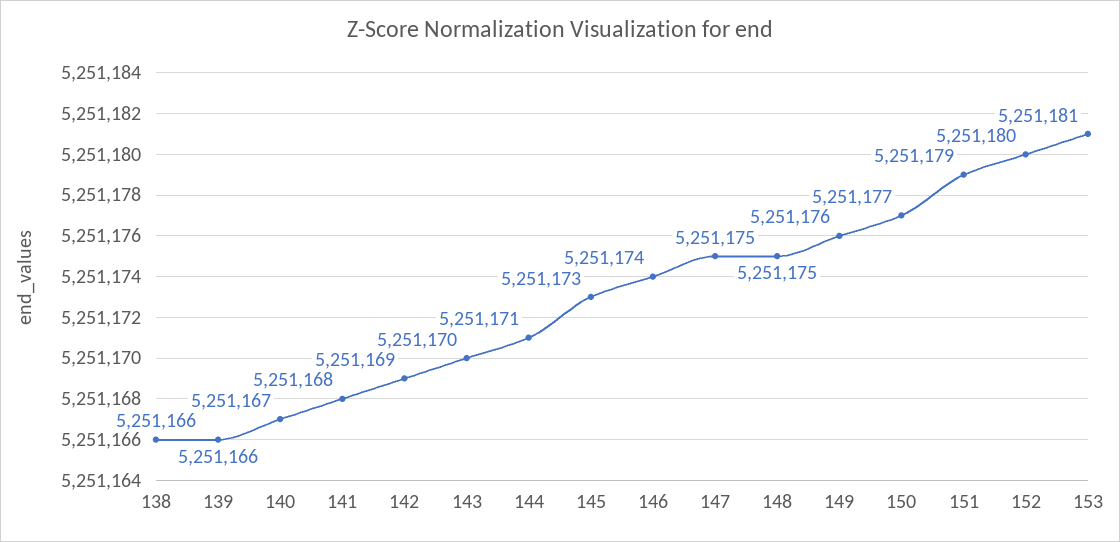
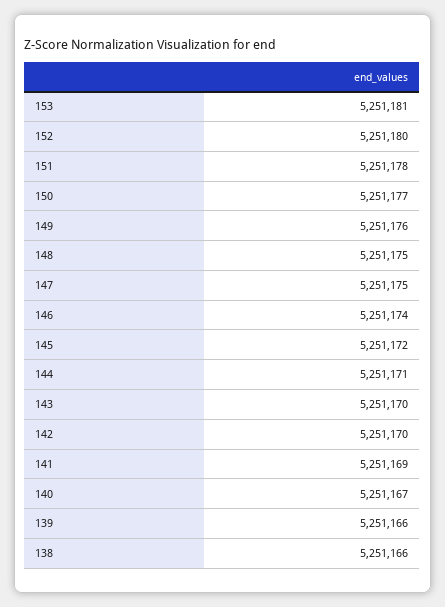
141: 5251168 -> 5251169
142: 5251169 -> 5251170
145: 5251173 -> 5251172
151: 5251179 -> 5251178

